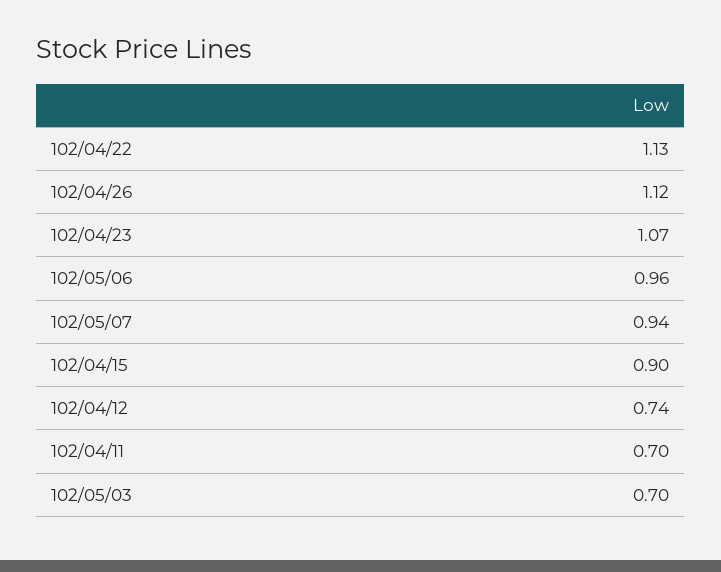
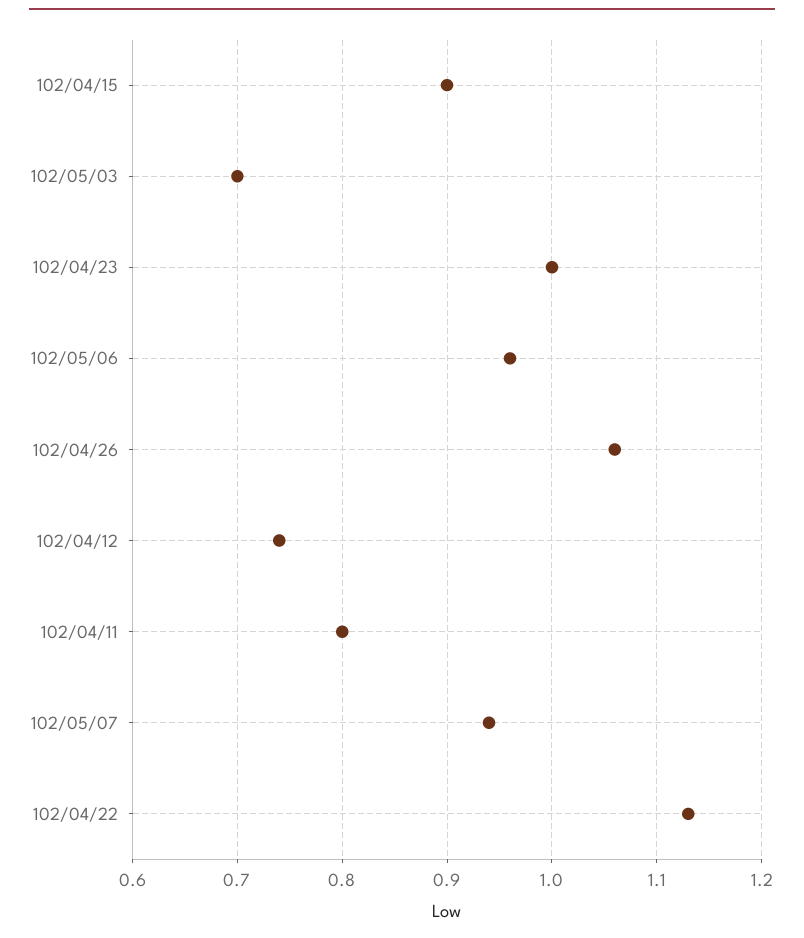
102/04/26: 1.12 -> 1.06
102/04/23: 1.07 -> 1
102/04/11: 0.7 -> 0.8

